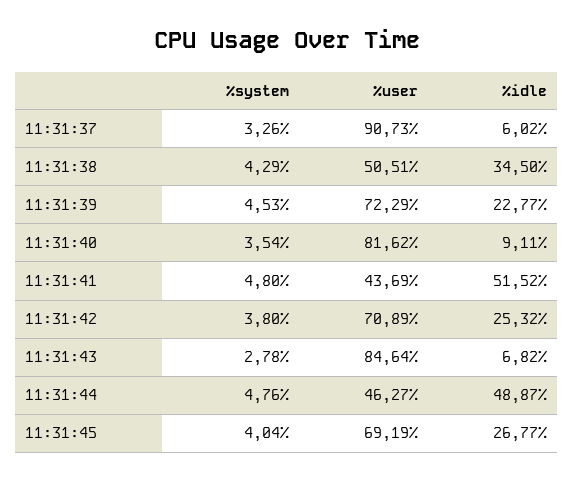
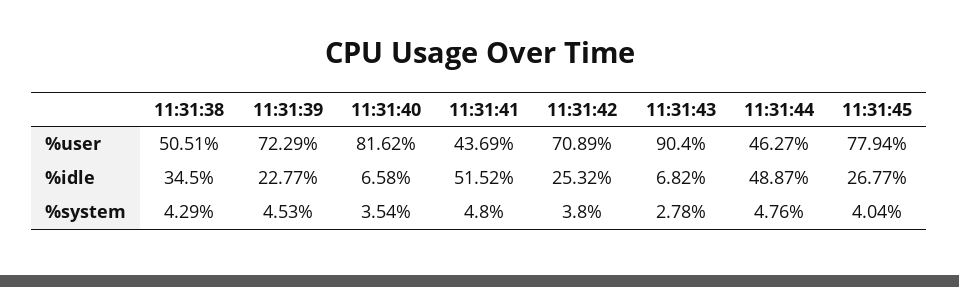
%system, 11:31:37: 3.26 -> none
%user, 11:31:37: 90.73 -> none
%idle, 11:31:37: 6.02 -> none
%idle, 11:31:40: 9.11 -> 6.58
%user, 11:31:43: 84.64 -> 90.4
%user, 11:31:45: 69.19 -> 77.94

